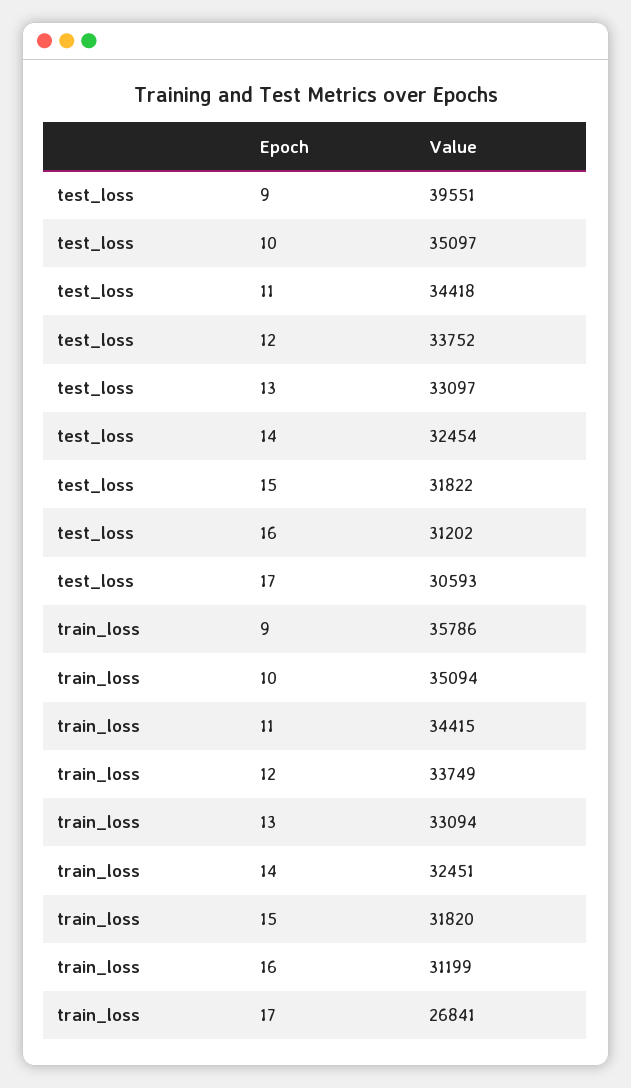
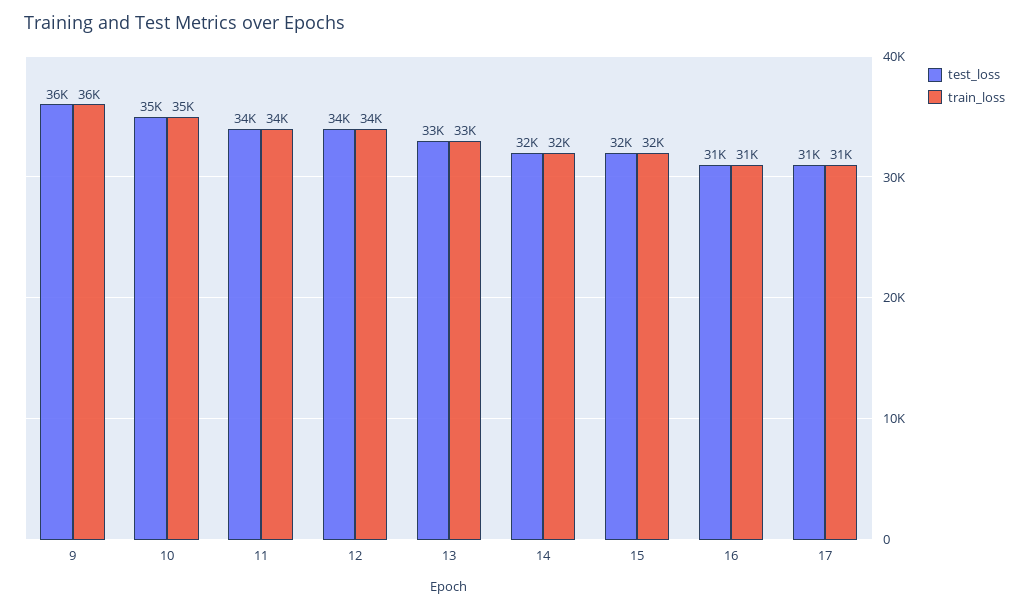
test_loss, 9: 39551 -> 36000
train_loss, 17: 26841 -> 31000

